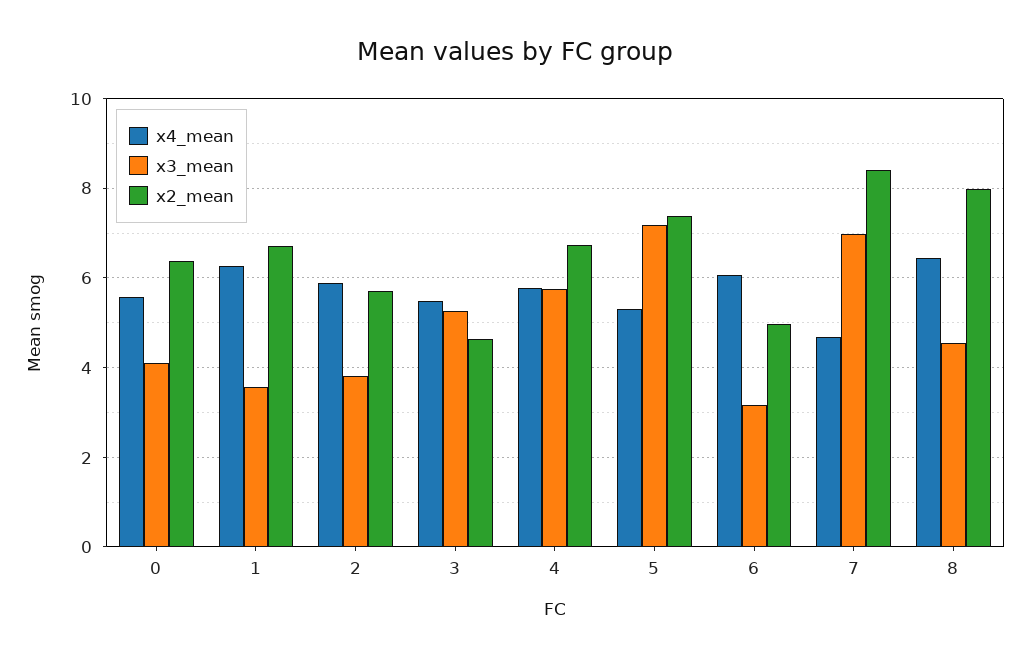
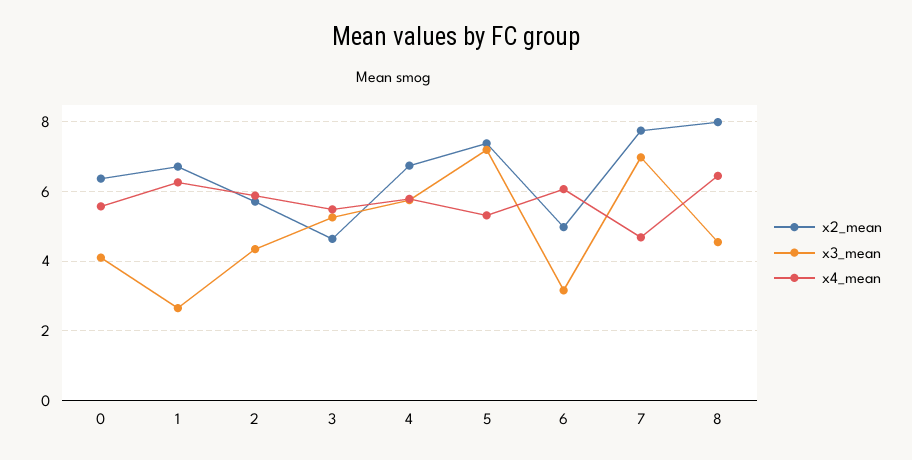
x3_mean, 1: 3.6 -> 2.6
x3_mean, 2: 3.8 -> 4.4
x2_mean, 7: 8.4 -> 7.8

